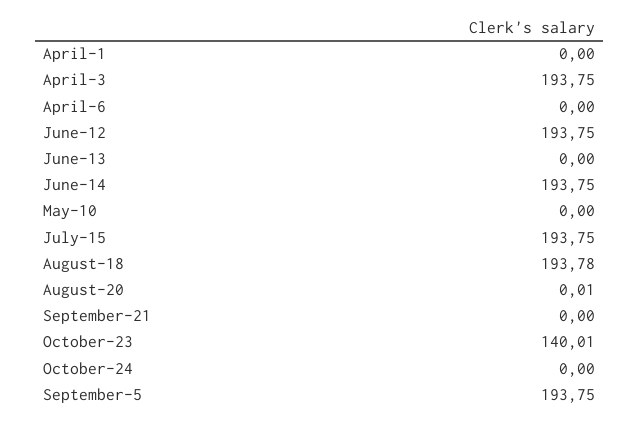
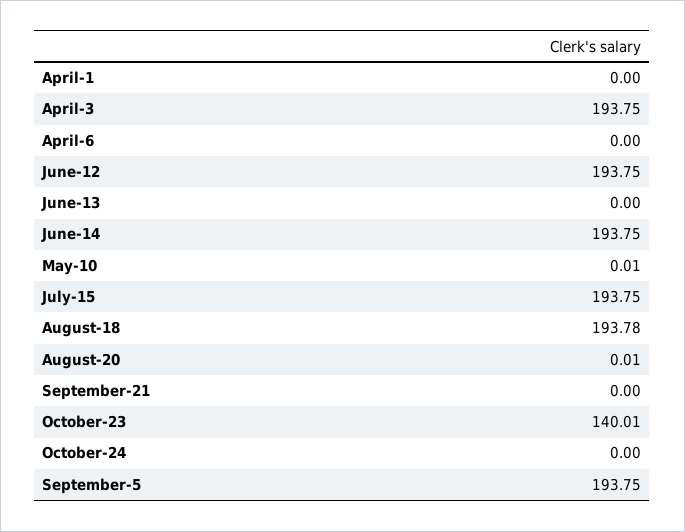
May-10: 0 -> 0.01

